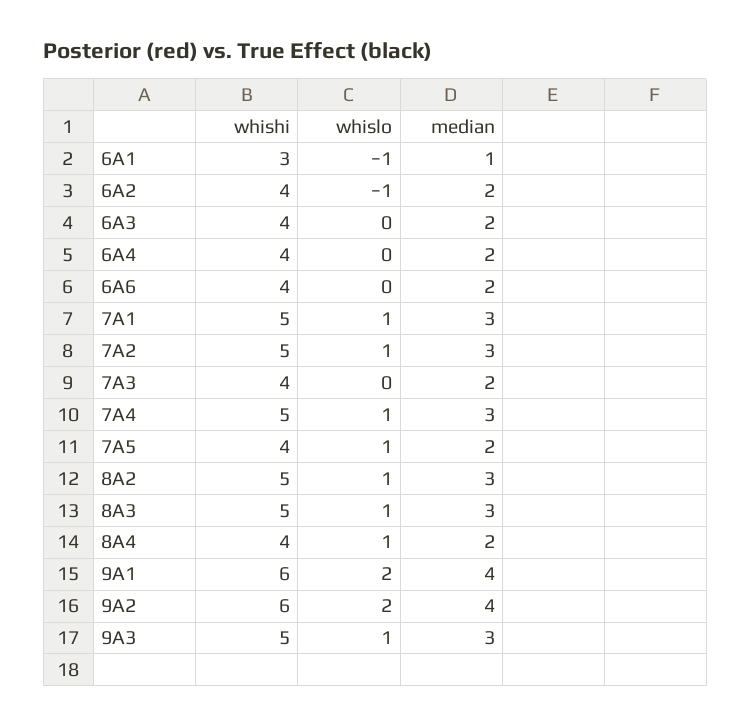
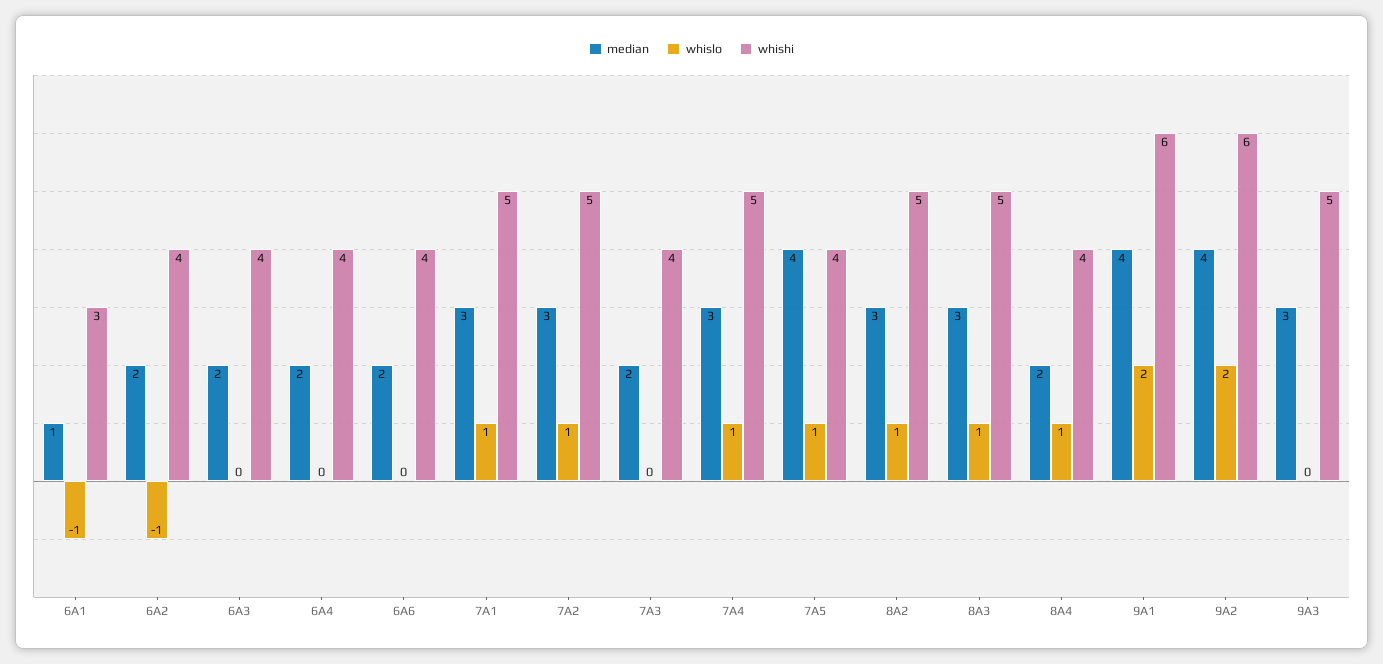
median, 7A5: 2 -> 4
whislo, 9A3: 1 -> 0

